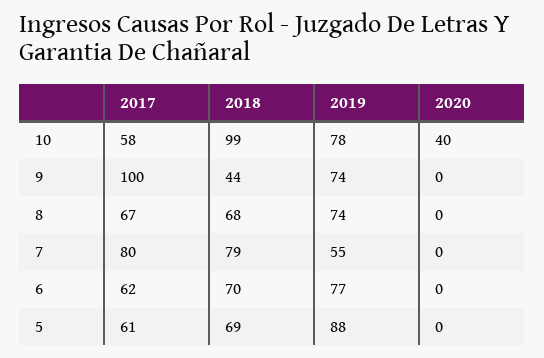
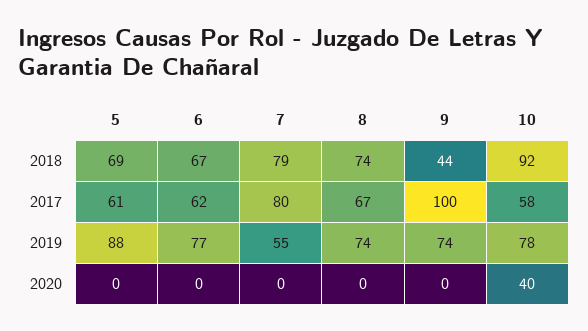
2018, 10: 99 -> 92
2018, 8: 68 -> 74
2018, 6: 70 -> 67

